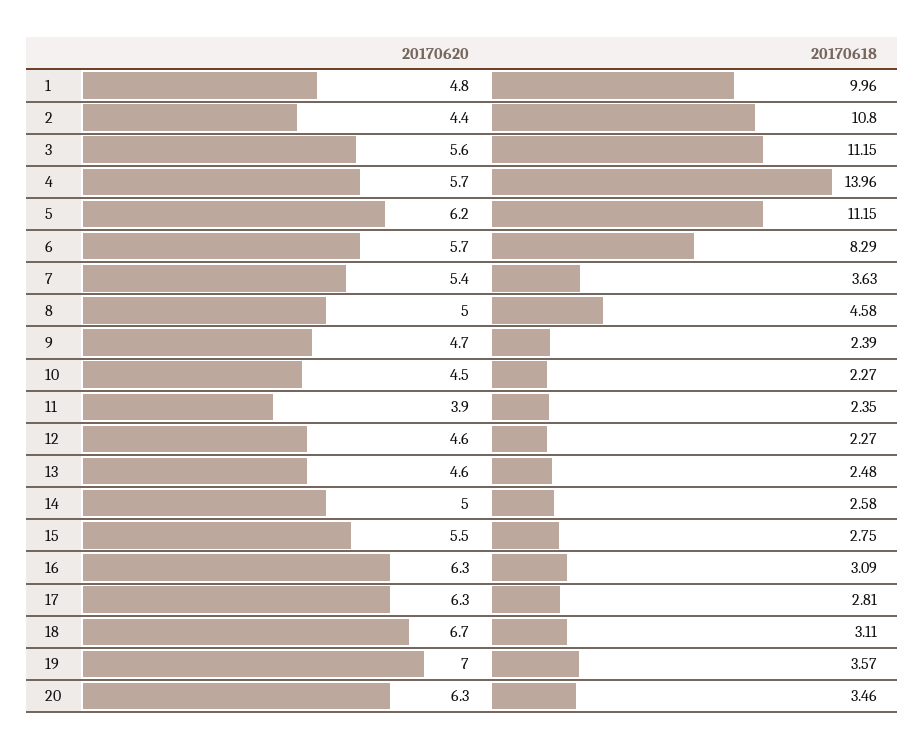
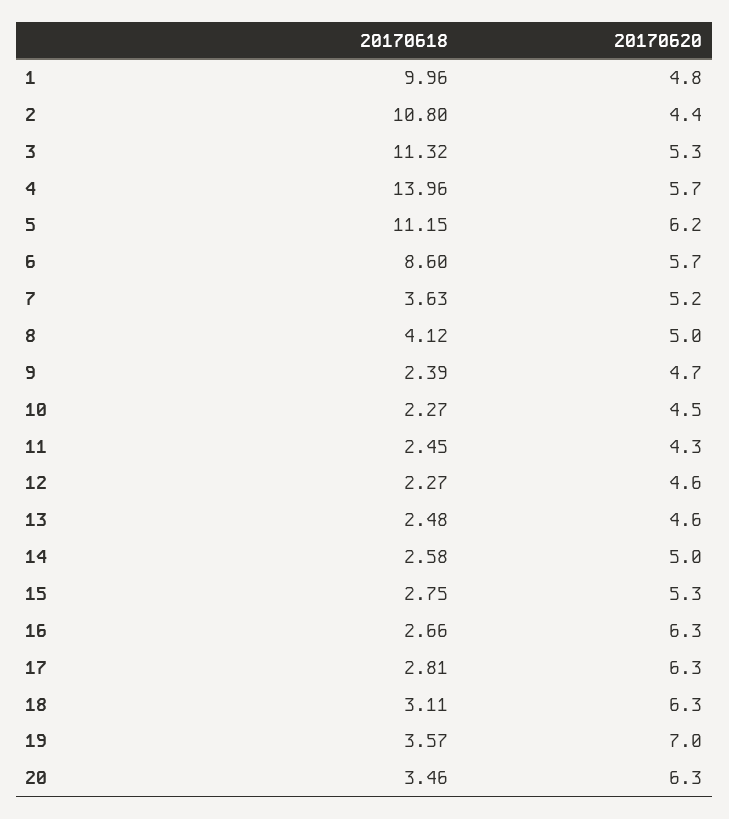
20170620, 3: 5.6 -> 5.3
20170618, 3: 11.15 -> 11.32
20170618, 6: 8.29 -> 8.6
20170620, 7: 5.4 -> 5.2
20170618, 8: 4.58 -> 4.12
20170620, 11: 3.9 -> 4.3
20170618, 11: 2.35 -> 2.45
20170620, 15: 5.5 -> 5.3
20170618, 16: 3.09 -> 2.66
20170620, 18: 6.7 -> 6.3

